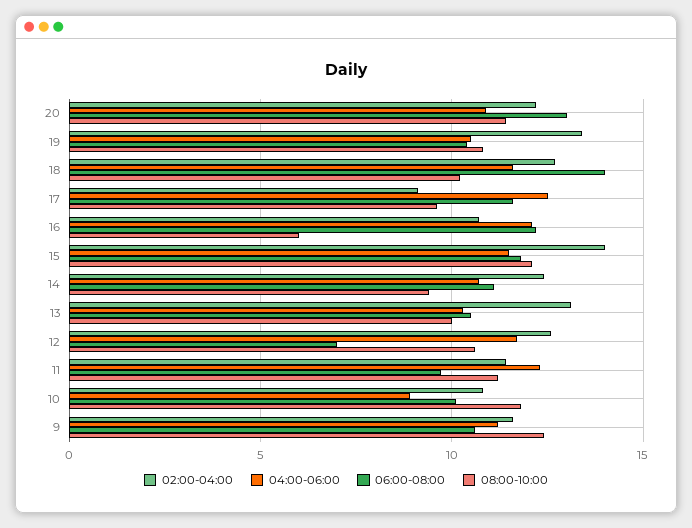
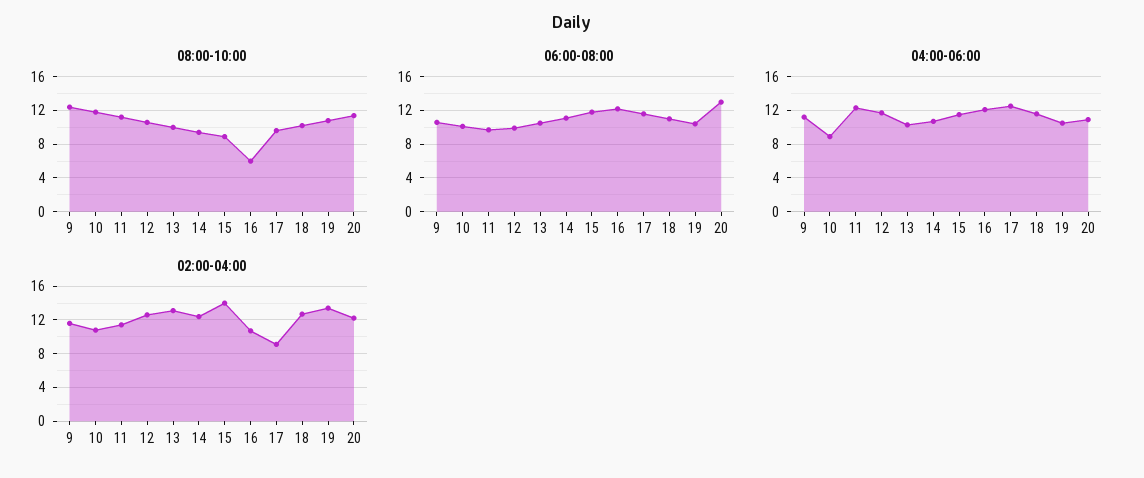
06:00-08:00, 18: 14 -> 11
08:00-10:00, 15: 12 -> 9
06:00-08:00, 12: 7 -> 10

